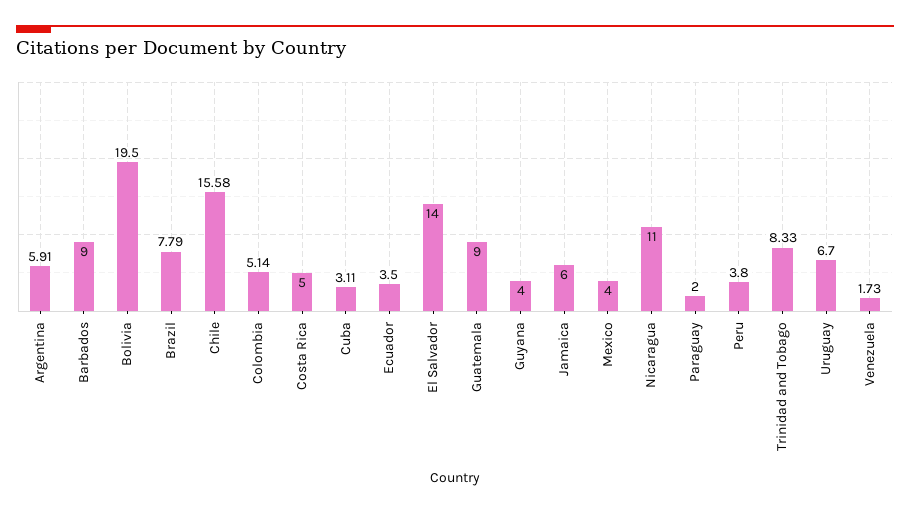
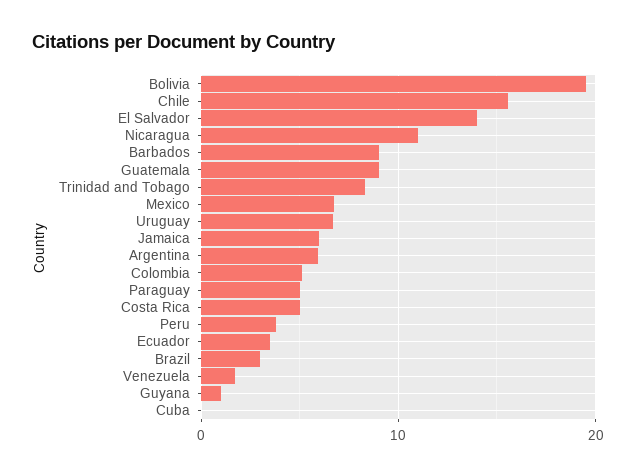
Brazil: 7.79 -> 3
Cuba: 3.11 -> 0
Guyana: 4 -> 1
Mexico: 4 -> 7
Paraguay: 2 -> 5

